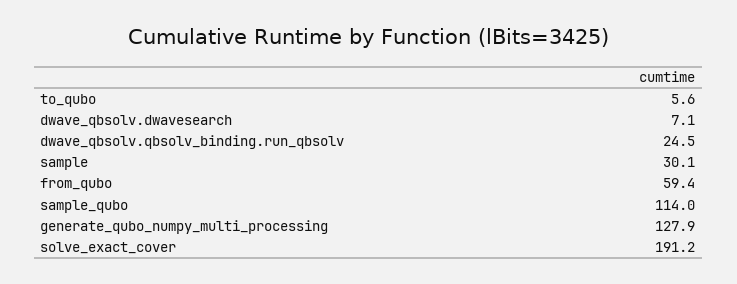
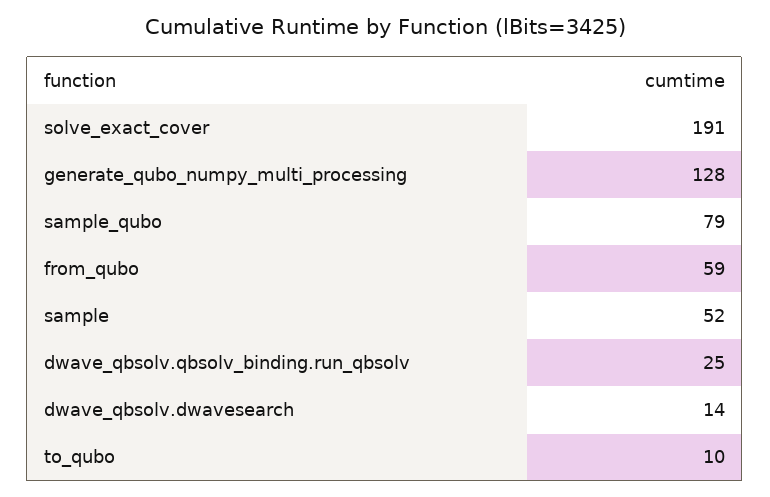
to_qubo: 5.6 -> 10
dwave_qbsolv.dwavesearch: 7.1 -> 14
sample: 30.1 -> 52
sample_qubo: 114 -> 79

